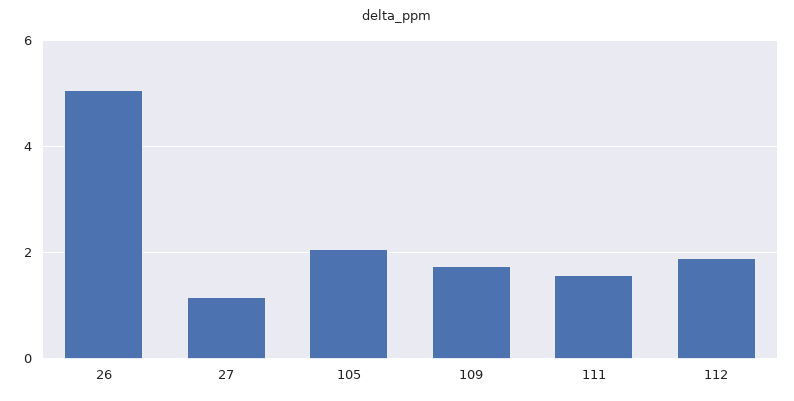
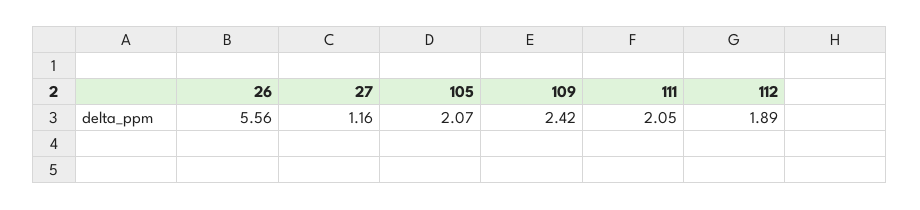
26: 5 -> 5.56
109: 1.8 -> 2.42
111: 1.6 -> 2.05

